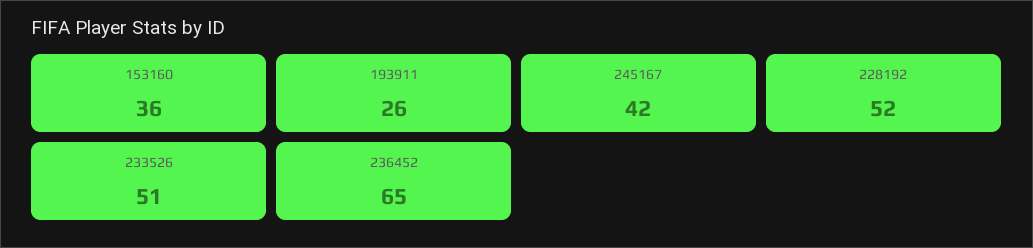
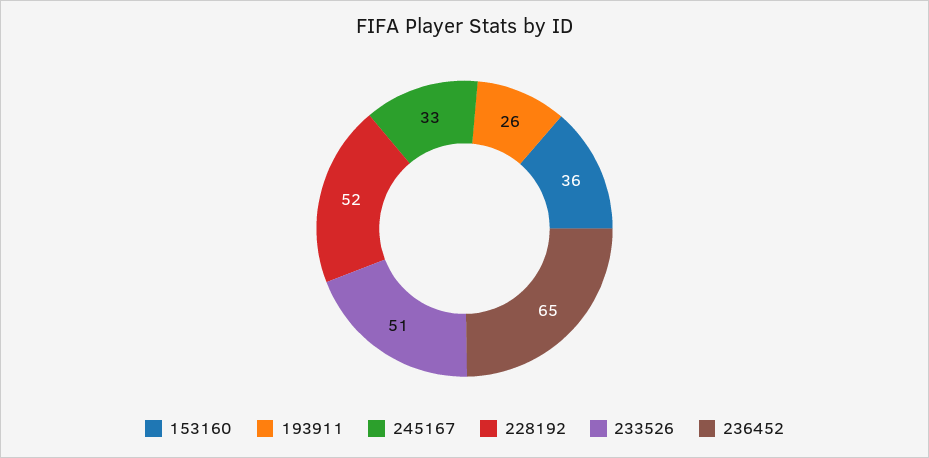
245167: 42 -> 33

